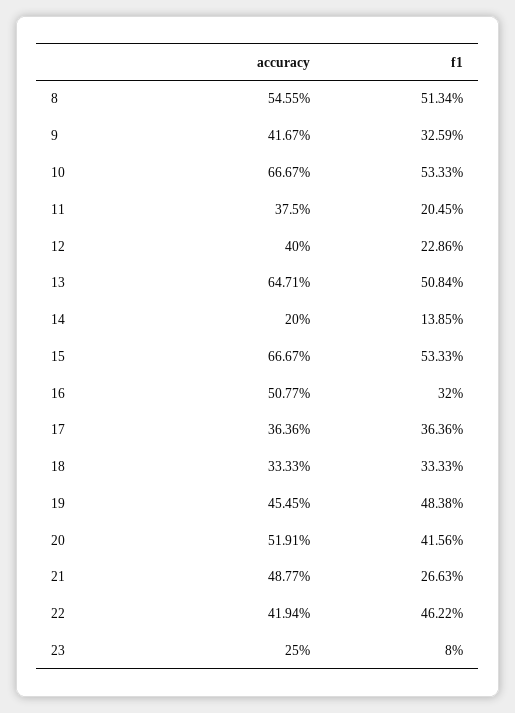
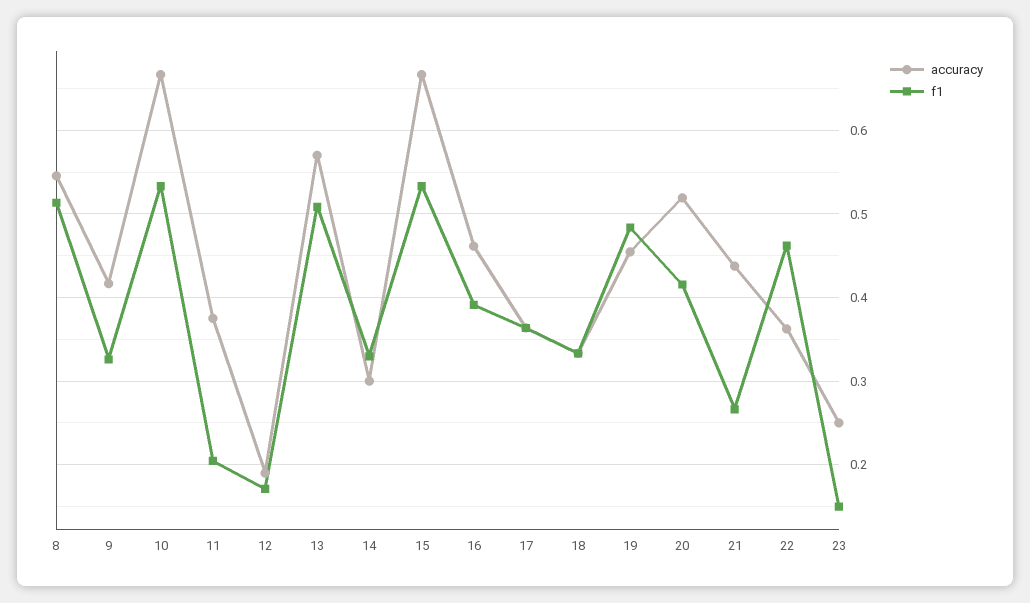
accuracy, 12: 0.4 -> 0.19
f1, 12: 0.2286 -> 0.17
accuracy, 13: 0.6471 -> 0.57
accuracy, 14: 0.2 -> 0.3
f1, 14: 0.1385 -> 0.33
accuracy, 16: 0.5077 -> 0.46
f1, 16: 0.32 -> 0.39
accuracy, 21: 0.4877 -> 0.44
accuracy, 22: 0.4194 -> 0.36
f1, 23: 0.08 -> 0.15

